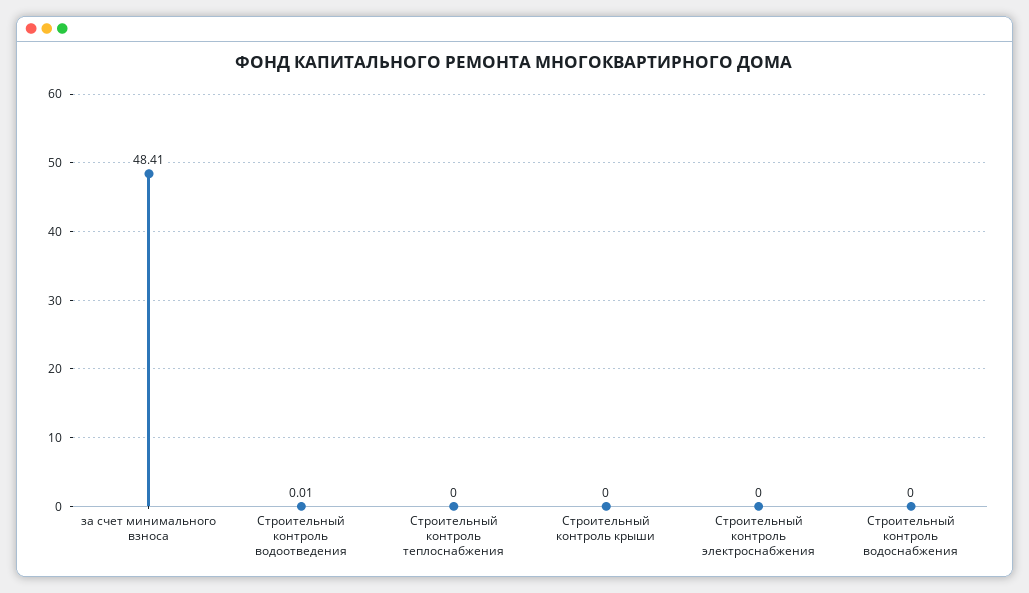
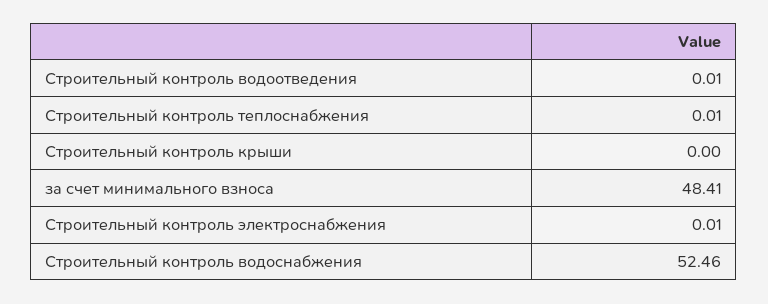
Строительный контроль теплоснабжения: 0 -> 0.01
Строительный контроль электроснабжения: 0 -> 0.01
Строительный контроль водоснабжения: 0 -> 52.46

